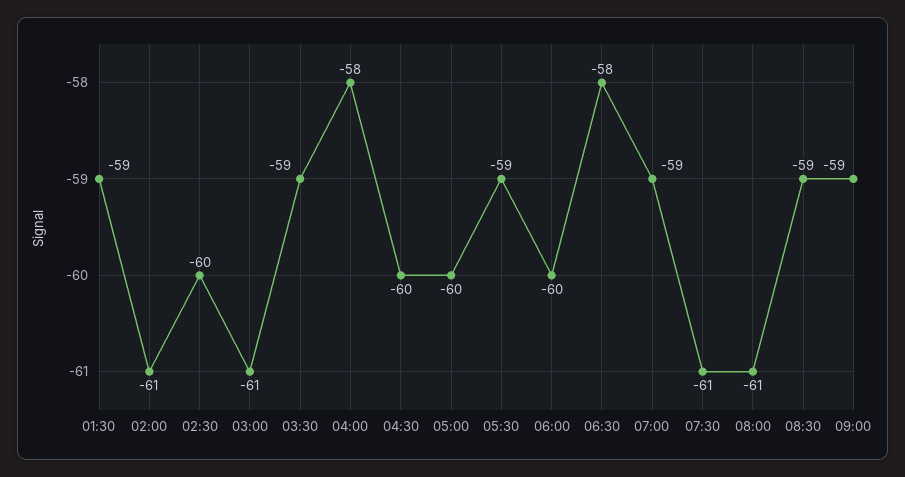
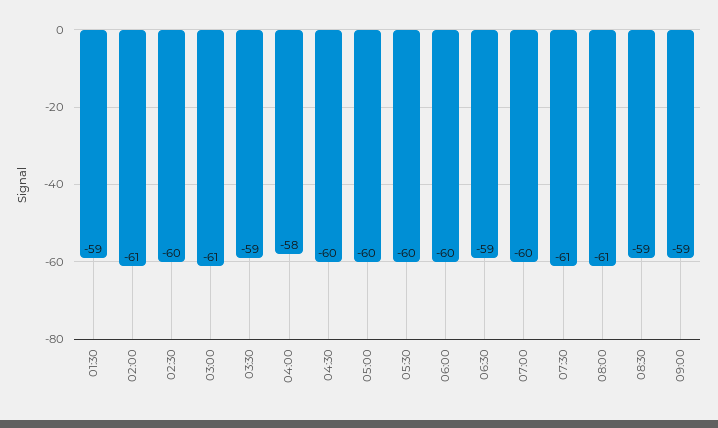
05:30: -59 -> -60
06:30: -58 -> -59
07:00: -59 -> -60

